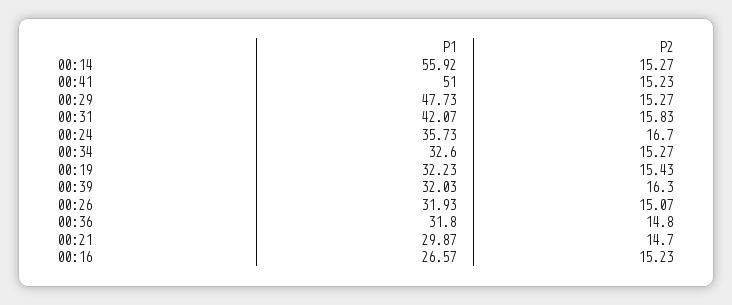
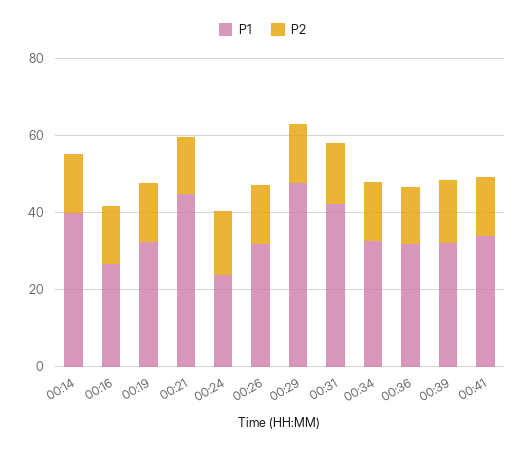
P1, 00:14: 55.92 -> 40
P1, 00:41: 51 -> 35
P1, 00:24: 35.73 -> 25
P1, 00:21: 29.87 -> 45

